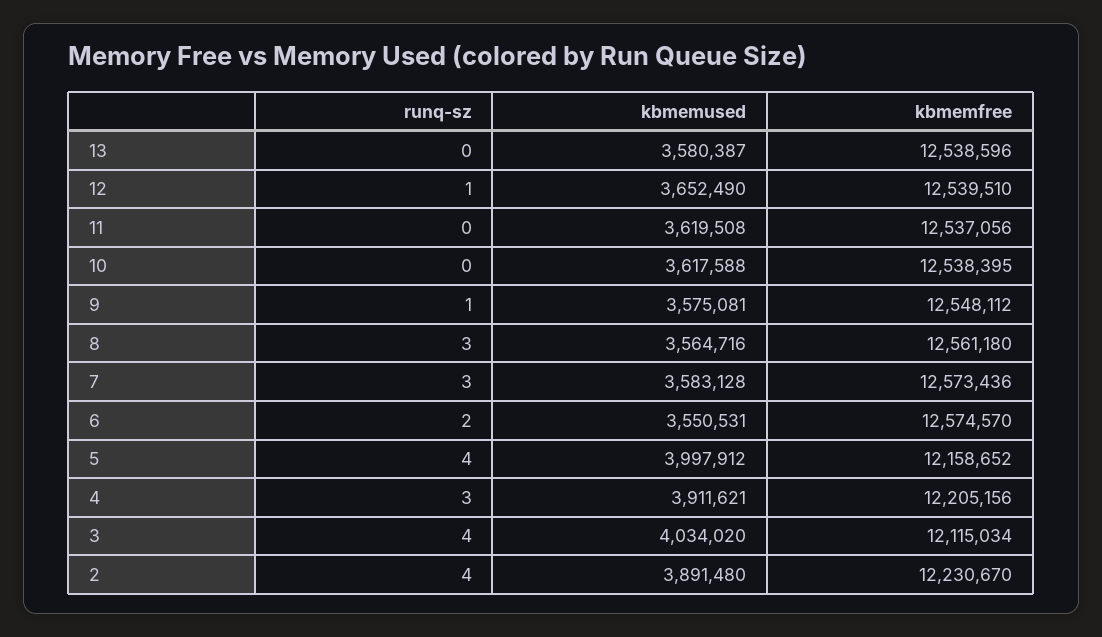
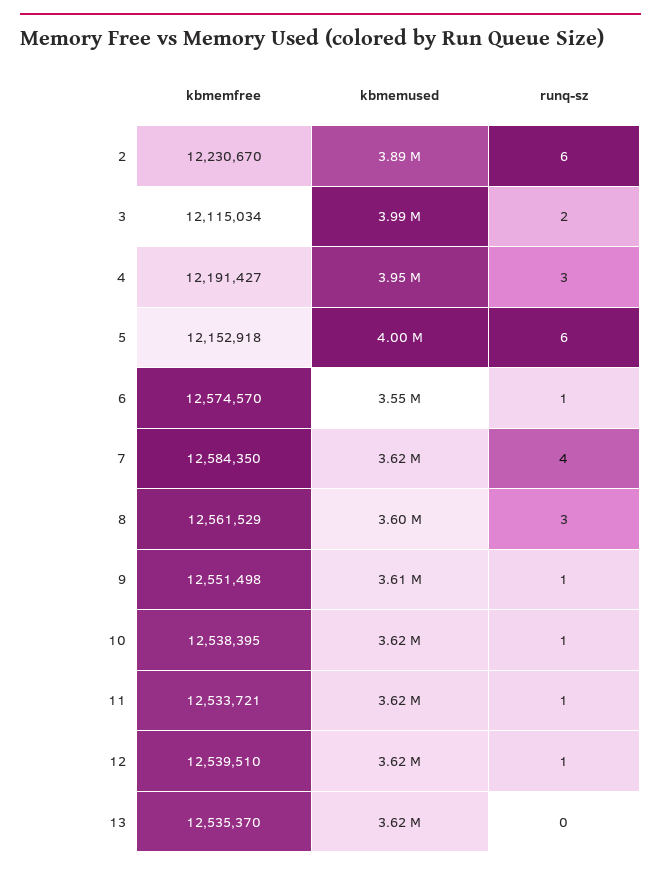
kbmemused, 13: 3580387 -> 3620000
kbmemfree, 13: 12538596 -> 12535370
kbmemused, 12: 3652490 -> 3620000
runq-sz, 11: 0 -> 1
kbmemfree, 11: 12537056 -> 12533721
runq-sz, 10: 0 -> 1
kbmemused, 9: 3575081 -> 3610000
kbmemfree, 9: 12548112 -> 12551498
kbmemused, 8: 3564716 -> 3600000
kbmemfree, 8: 12561180 -> 12561529
runq-sz, 7: 3 -> 4
kbmemused, 7: 3583128 -> 3620000
kbmemfree, 7: 12573436 -> 12584350
runq-sz, 6: 2 -> 1
runq-sz, 5: 4 -> 6
kbmemfree, 5: 12158652 -> 12152918
kbmemused, 4: 3911621 -> 3950000
kbmemfree, 4: 12205156 -> 12191427
runq-sz, 3: 4 -> 2
kbmemused, 3: 4034020 -> 3990000
runq-sz, 2: 4 -> 6

